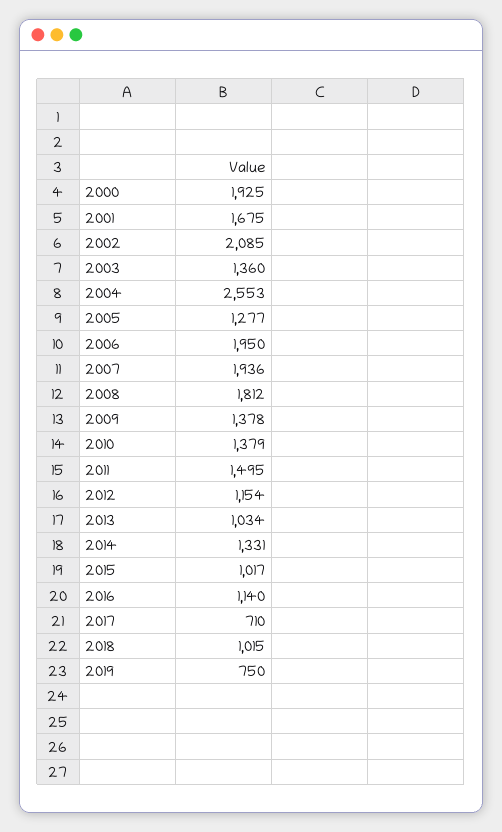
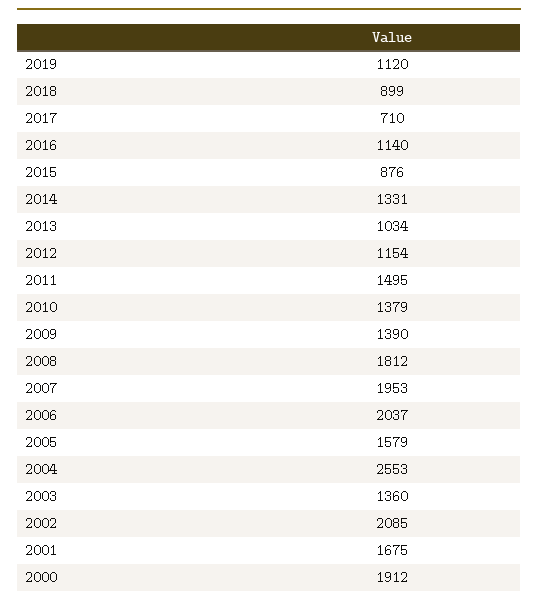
2000: 1925 -> 1912
2005: 1277 -> 1579
2006: 1950 -> 2037
2007: 1936 -> 1953
2009: 1378 -> 1390
2015: 1017 -> 876
2018: 1015 -> 899
2019: 750 -> 1120

